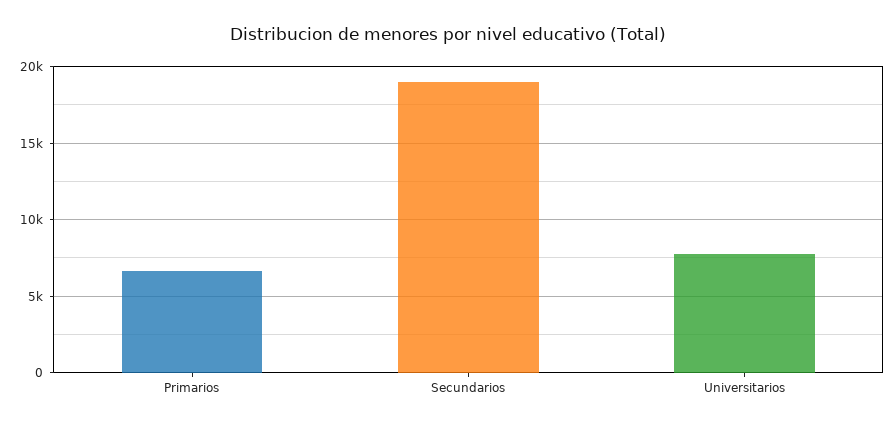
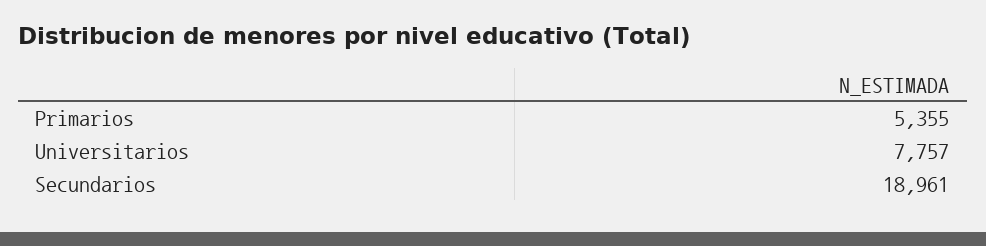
Primarios: 6500 -> 5355

